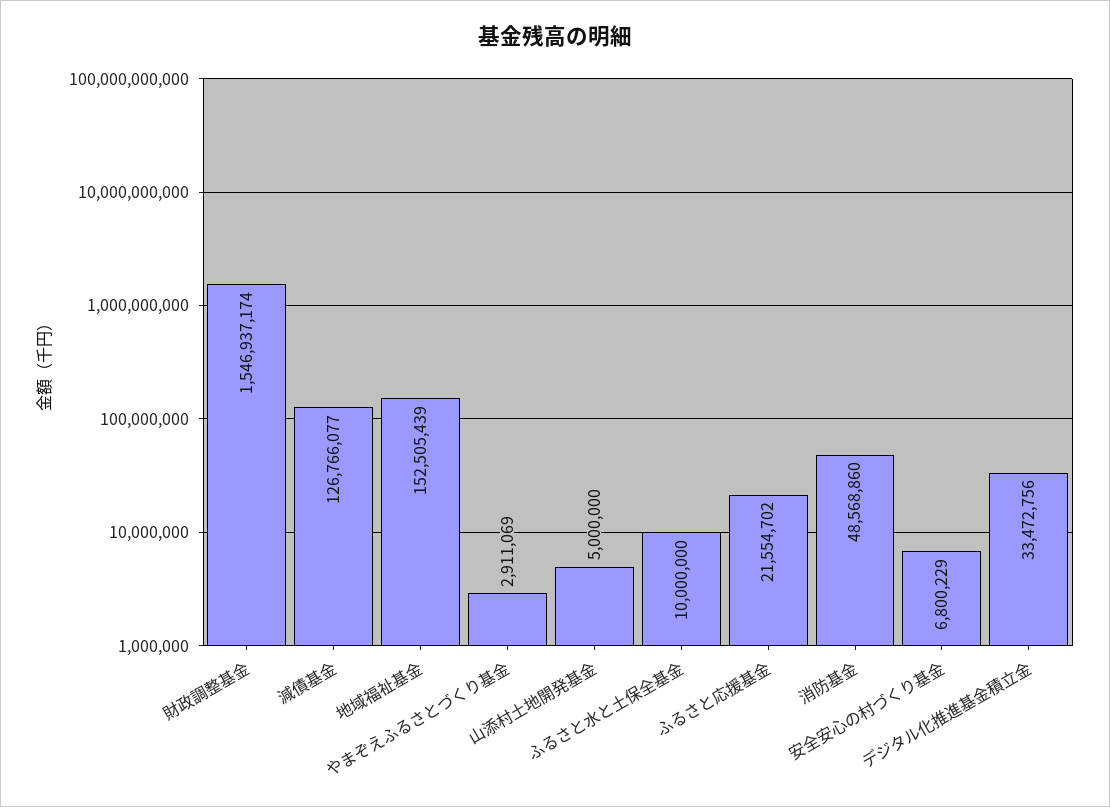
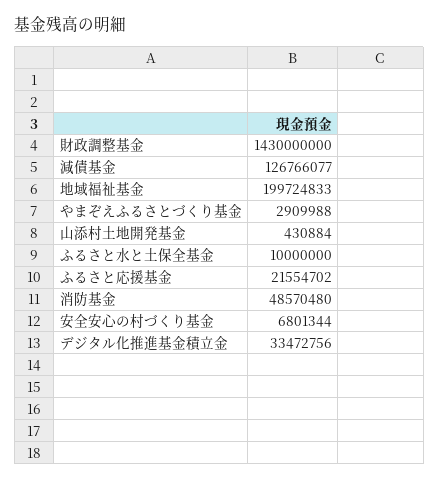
財政調整基金: 1546937174 -> 1430000000
地域福祉基金: 152505439 -> 199724833
やまぞえふるさとづくり基金: 2911069 -> 2909988
山添村土地開発基金: 5000000 -> 430884
消防基金: 48568860 -> 48570480
安全安心の村づくり基金: 6800229 -> 6801344

